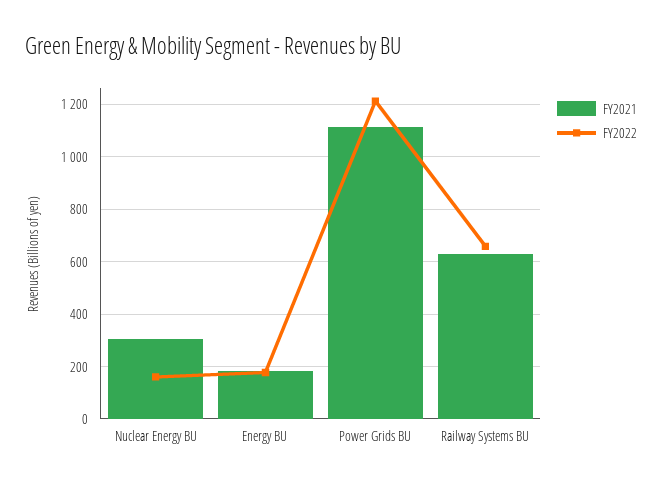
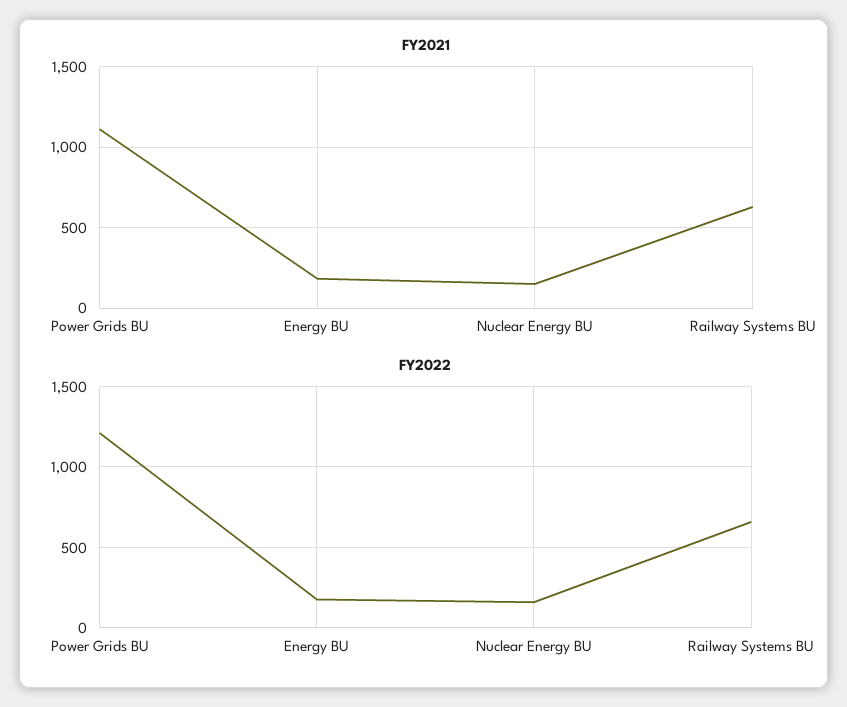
FY2021, Nuclear Energy BU: 300 -> 150

